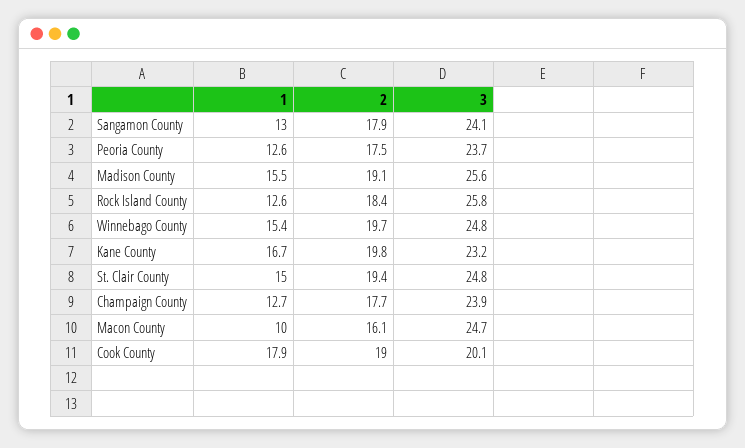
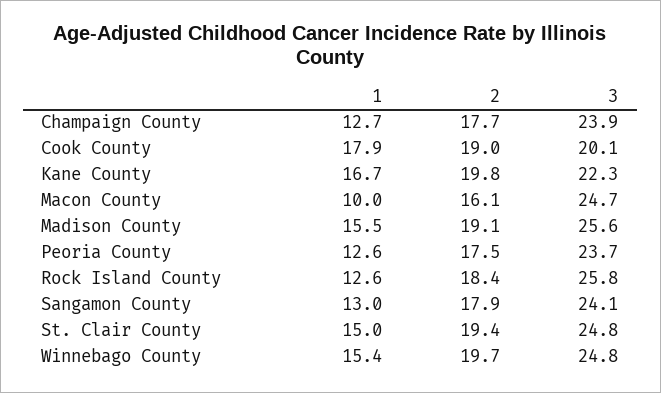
3, Kane County: 23.2 -> 22.3

